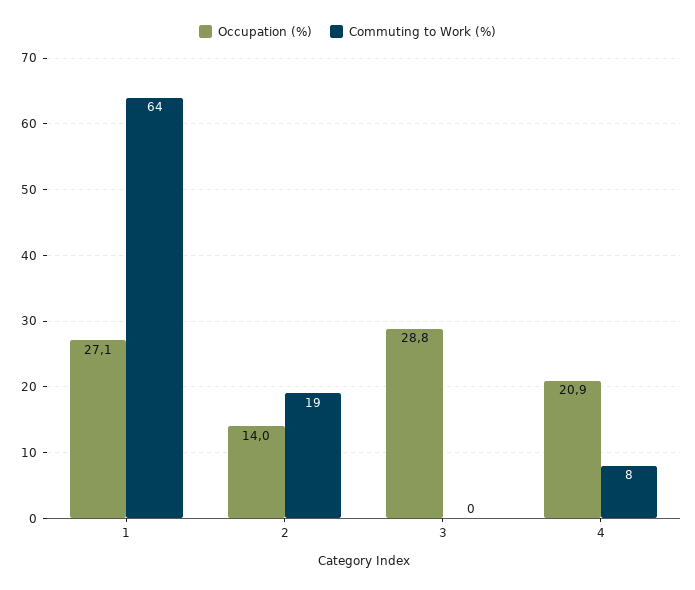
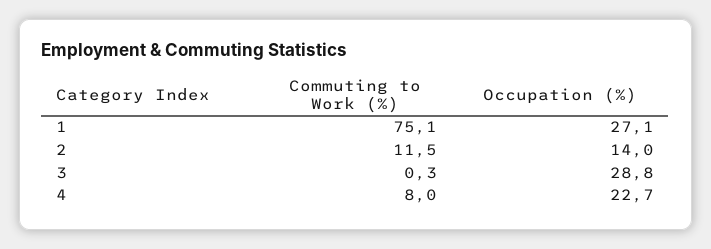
Commuting to Work (%), 1: 64 -> 75.1
Commuting to Work (%), 2: 19 -> 11.5
Occupation (%), 4: 20.9 -> 22.7

